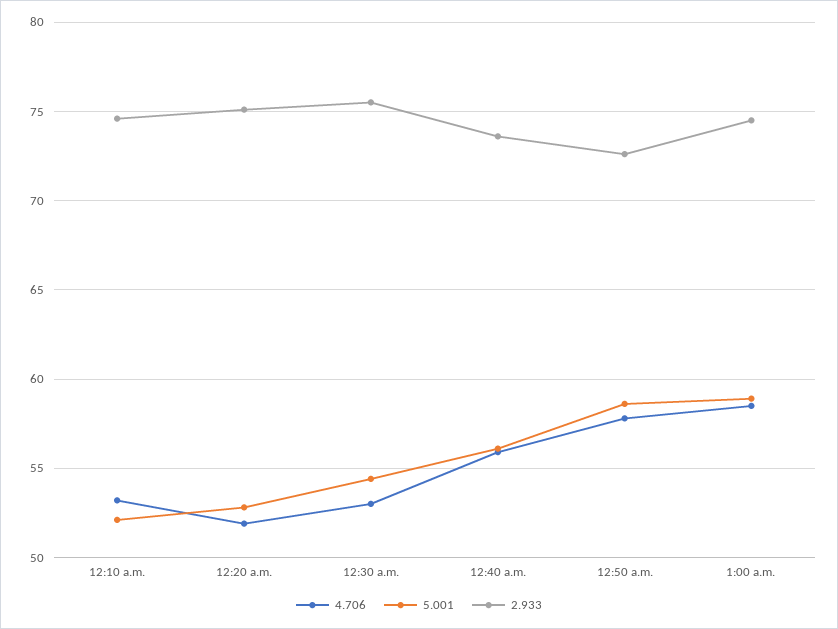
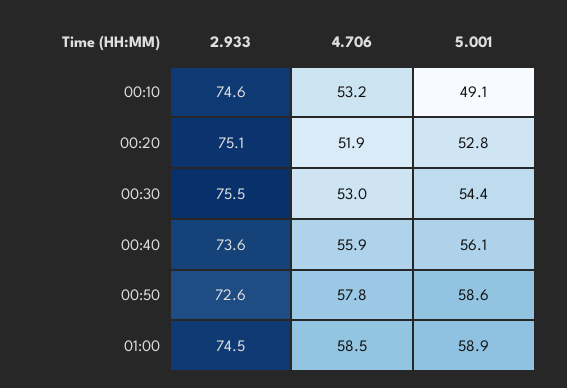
5.001, 12:10 a.m.: 52 -> 49.1

